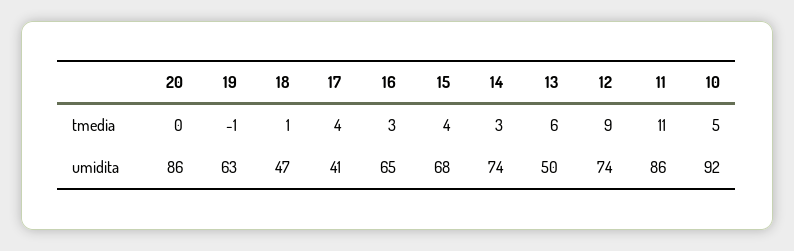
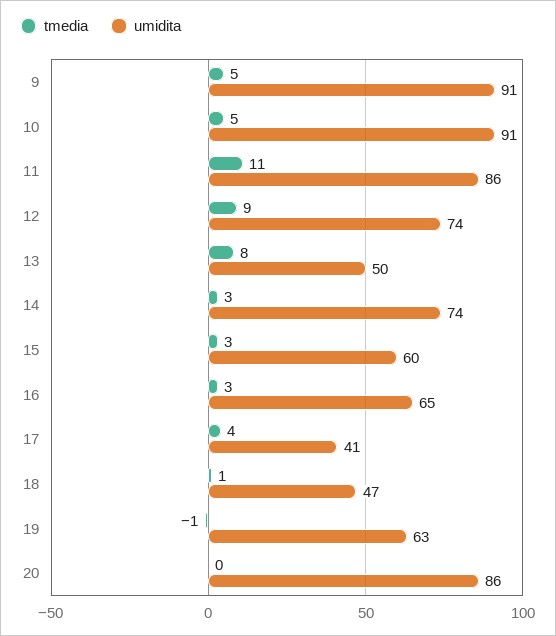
tmedia, 15: 4 -> 3
tmedia, 13: 6 -> 8
umidita, 15: 68 -> 60
umidita, 10: 92 -> 91
tmedia, 9: none -> 5
umidita, 9: none -> 91

